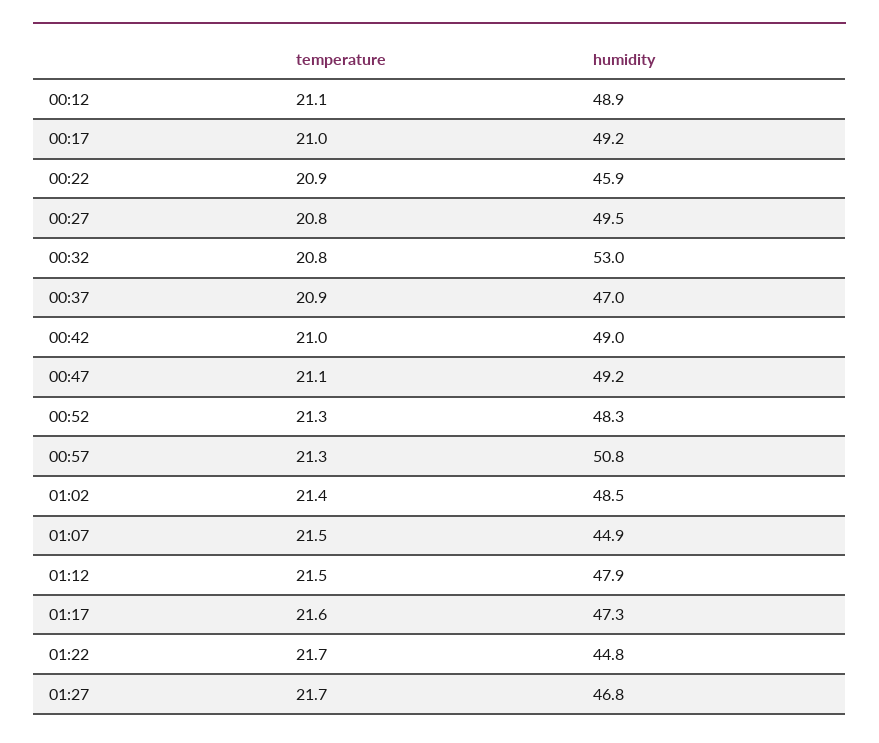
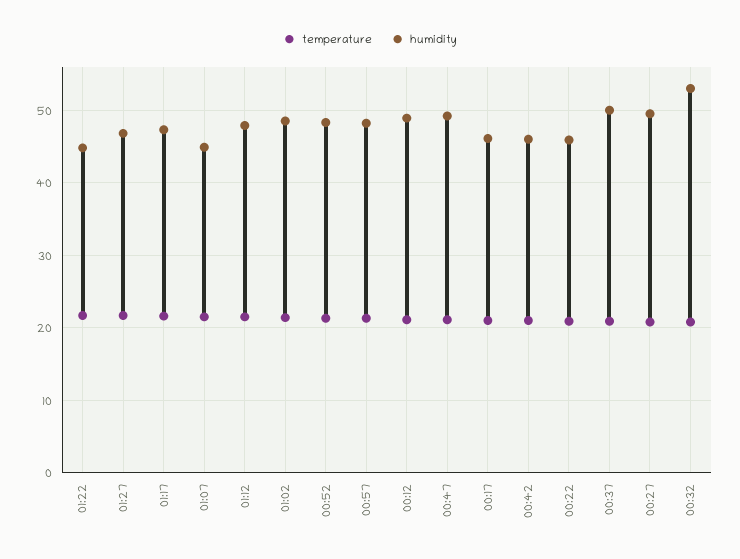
humidity, 00:17: 49.2 -> 46
humidity, 00:37: 47 -> 50
humidity, 00:42: 49 -> 46
humidity, 00:57: 50.8 -> 48

